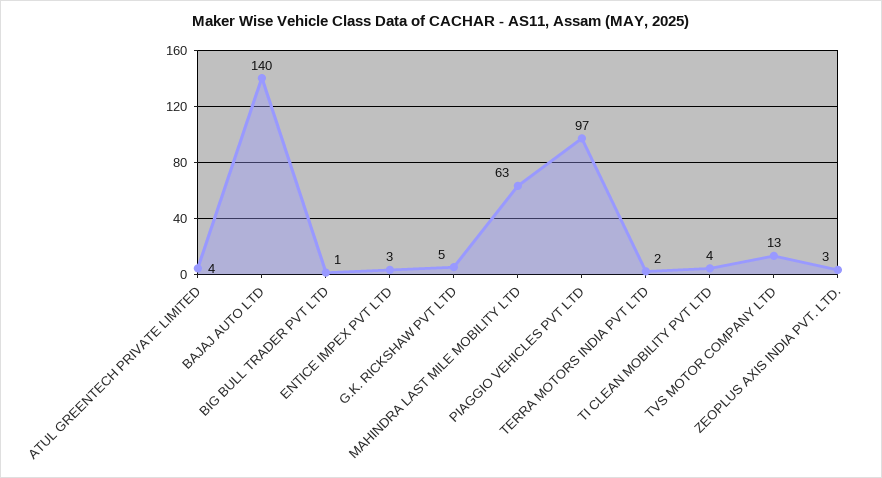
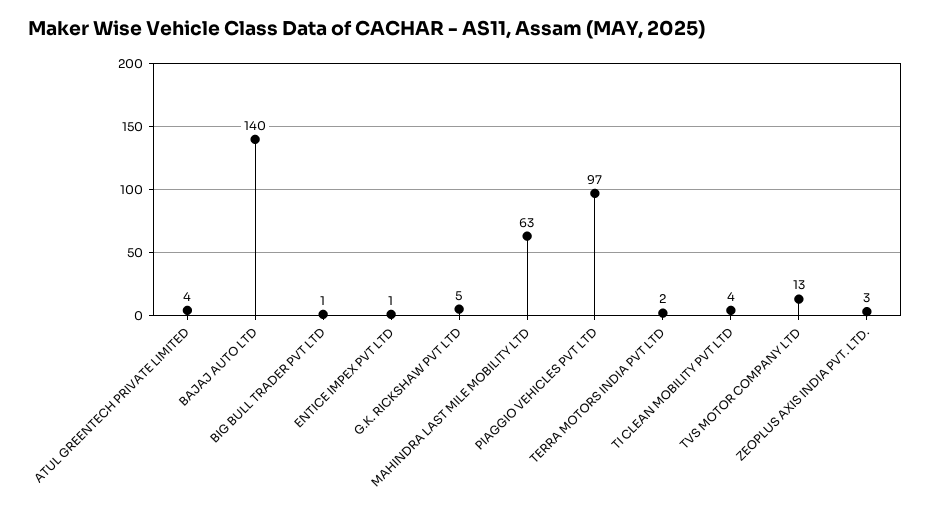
ENTICE IMPEX PVT LTD: 3 -> 1

